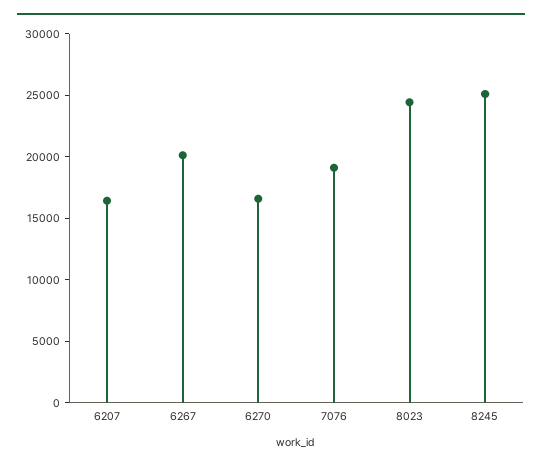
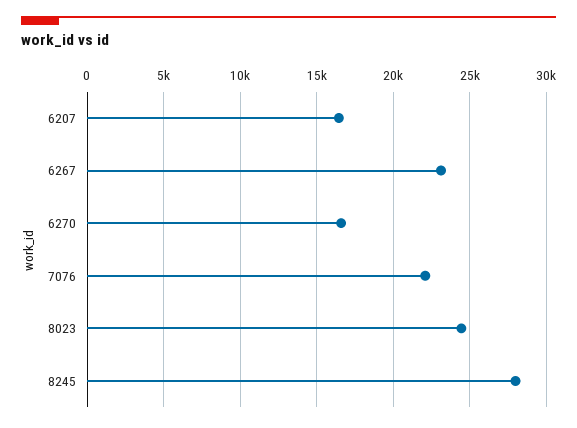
6267: 20000 -> 23000
7076: 19000 -> 22000
8245: 25000 -> 28000

